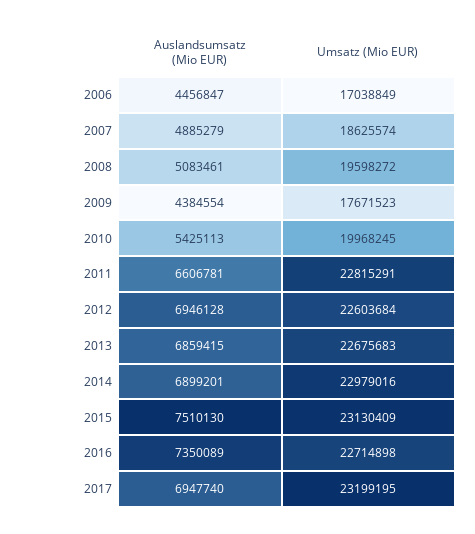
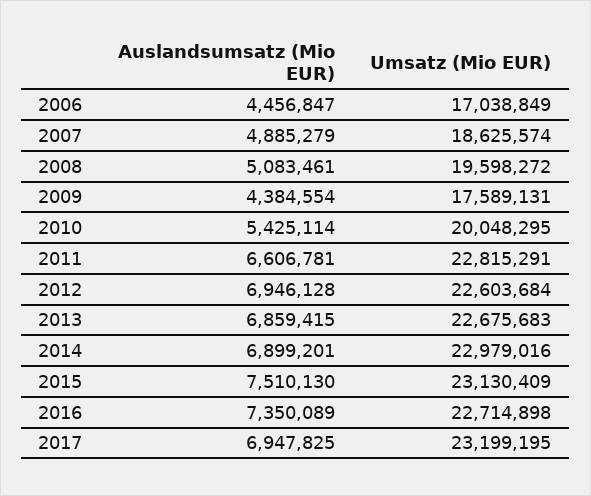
Umsatz (Mio EUR), 2009: 17671523 -> 17589131
Auslandsumsatz (Mio EUR), 2010: 5425113 -> 5425114
Umsatz (Mio EUR), 2010: 19968245 -> 20048295
Auslandsumsatz (Mio EUR), 2017: 6947740 -> 6947825

